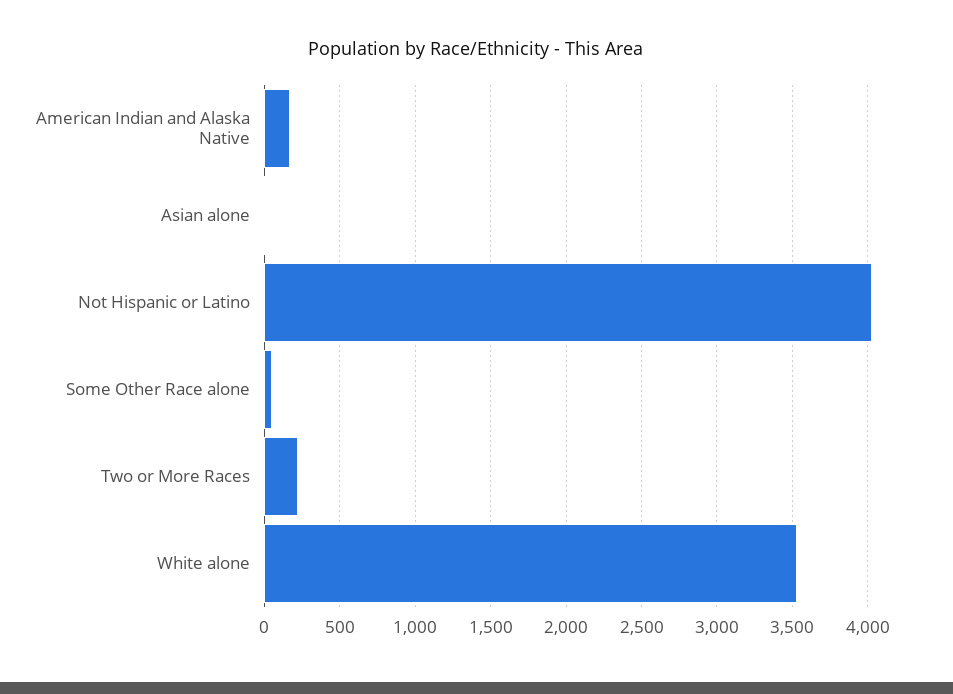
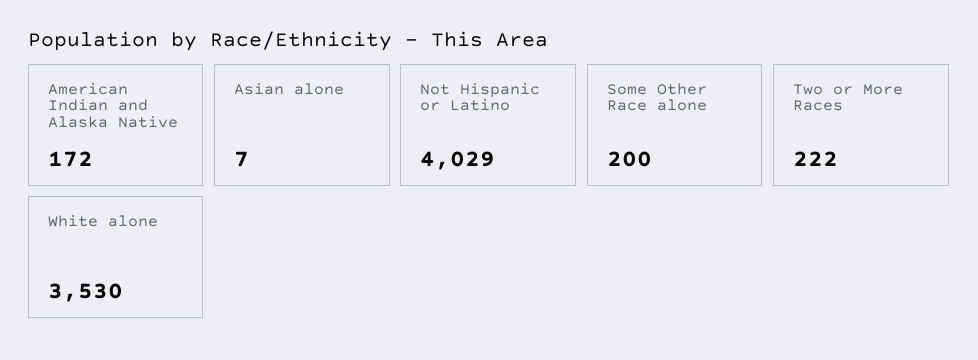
Some Other Race alone: 50 -> 200

